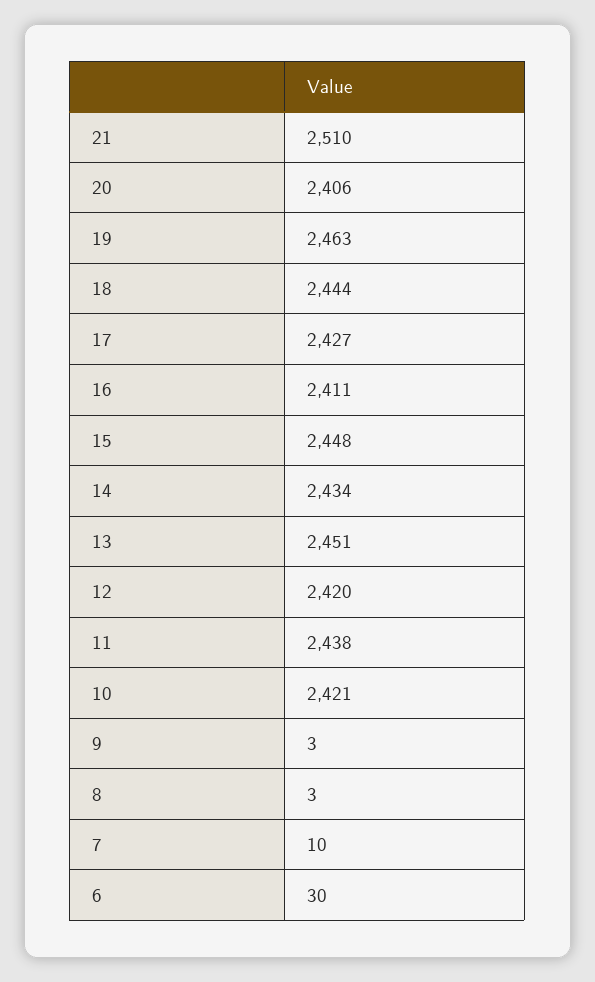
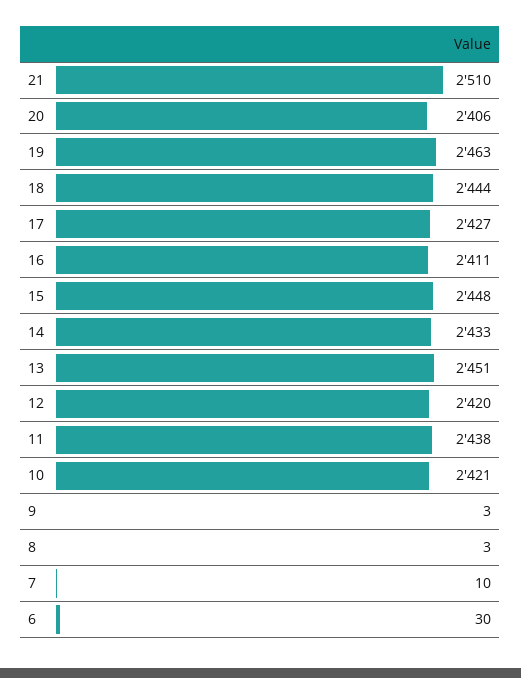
14: 2434 -> 2433

